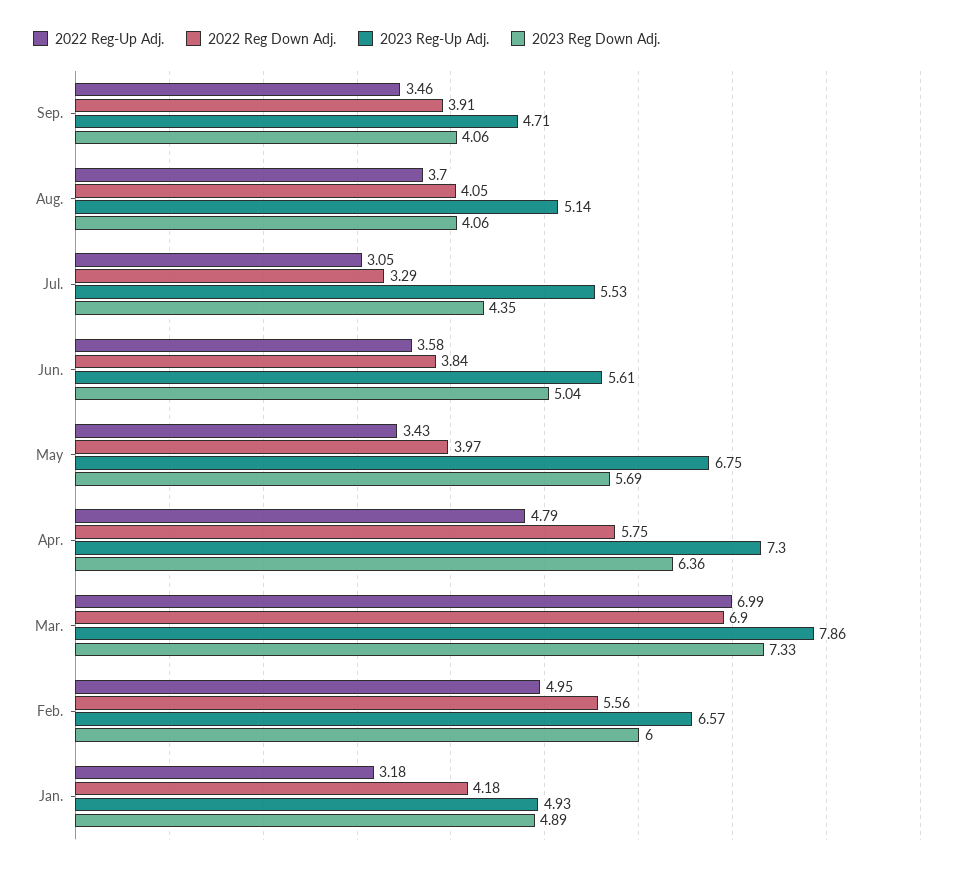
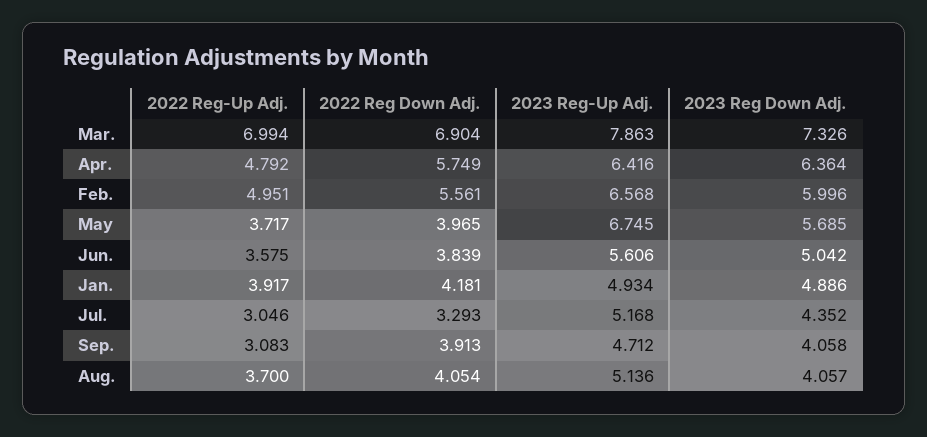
2022 Reg-Up Adj., Sep.: 3.46 -> 3.083
2023 Reg-Up Adj., Jul.: 5.53 -> 5.168
2022 Reg-Up Adj., May: 3.43 -> 3.717
2023 Reg-Up Adj., Apr.: 7.3 -> 6.416
2022 Reg-Up Adj., Jan.: 3.18 -> 3.917

